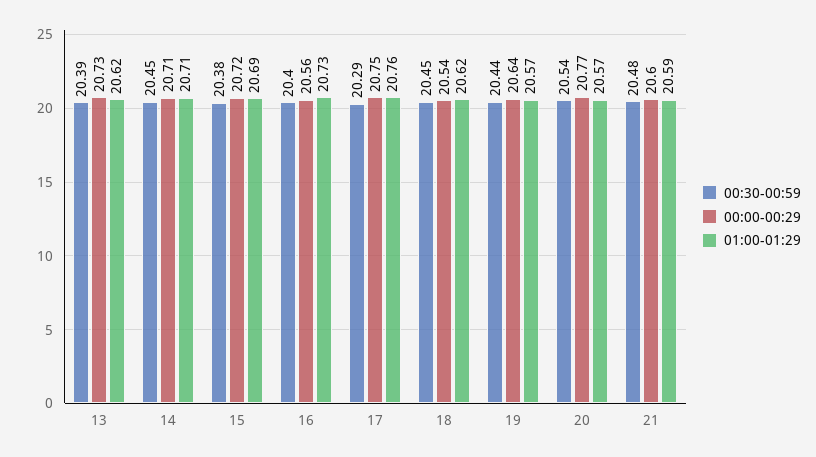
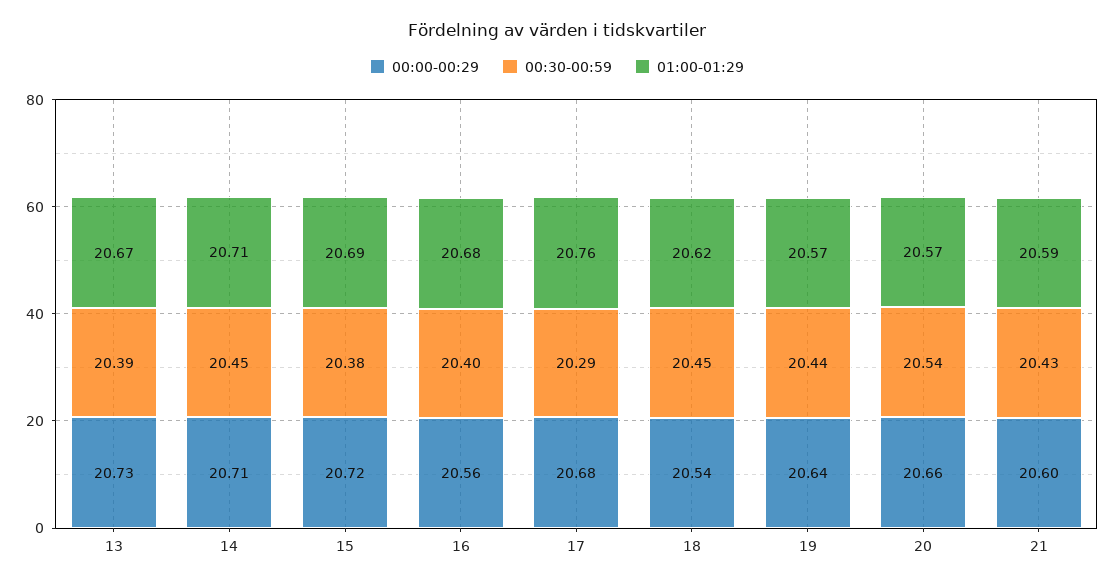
01:00-01:29, 13: 20.62 -> 20.67
01:00-01:29, 16: 20.73 -> 20.68
00:00-00:29, 17: 20.75 -> 20.68
00:00-00:29, 20: 20.77 -> 20.66
00:30-00:59, 21: 20.48 -> 20.43

